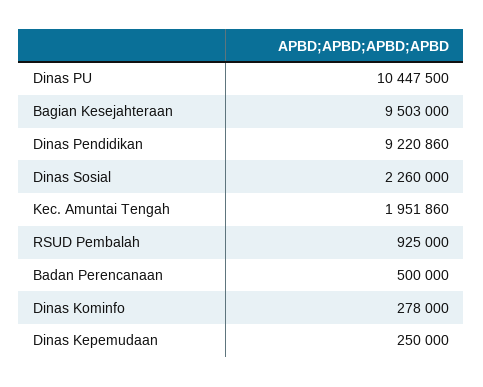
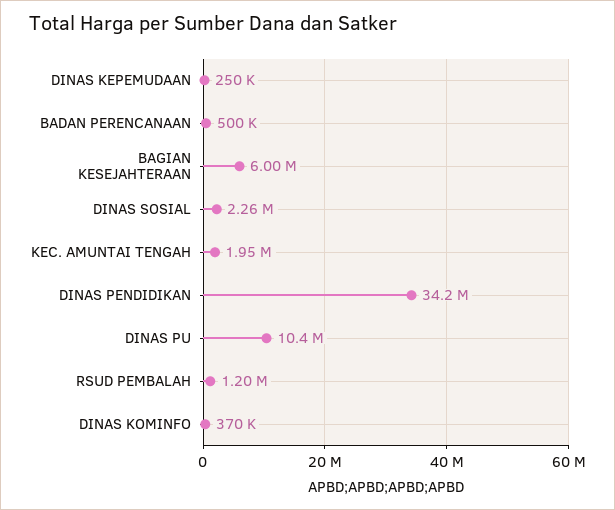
Bagian Kesejahteraan: 9503000 -> 6000000
Dinas Pendidikan: 9220860 -> 34200000
RSUD Pembalah: 925000 -> 1200000
Dinas Kominfo: 278000 -> 370000

